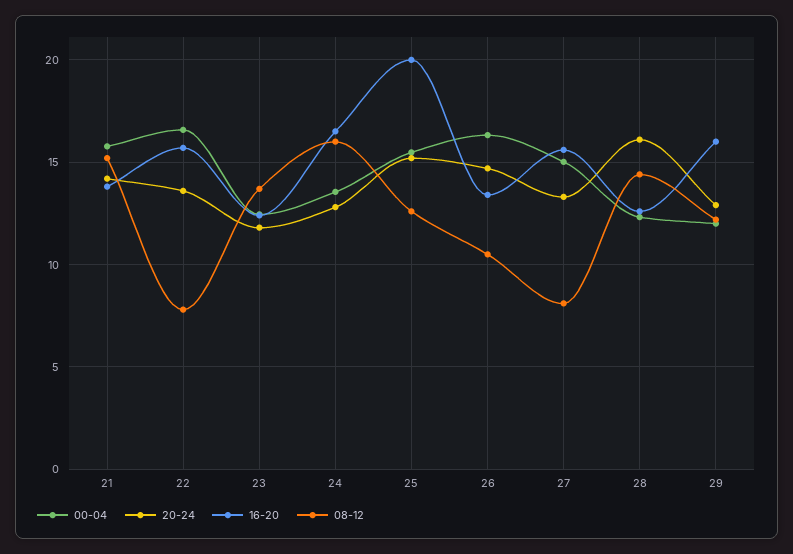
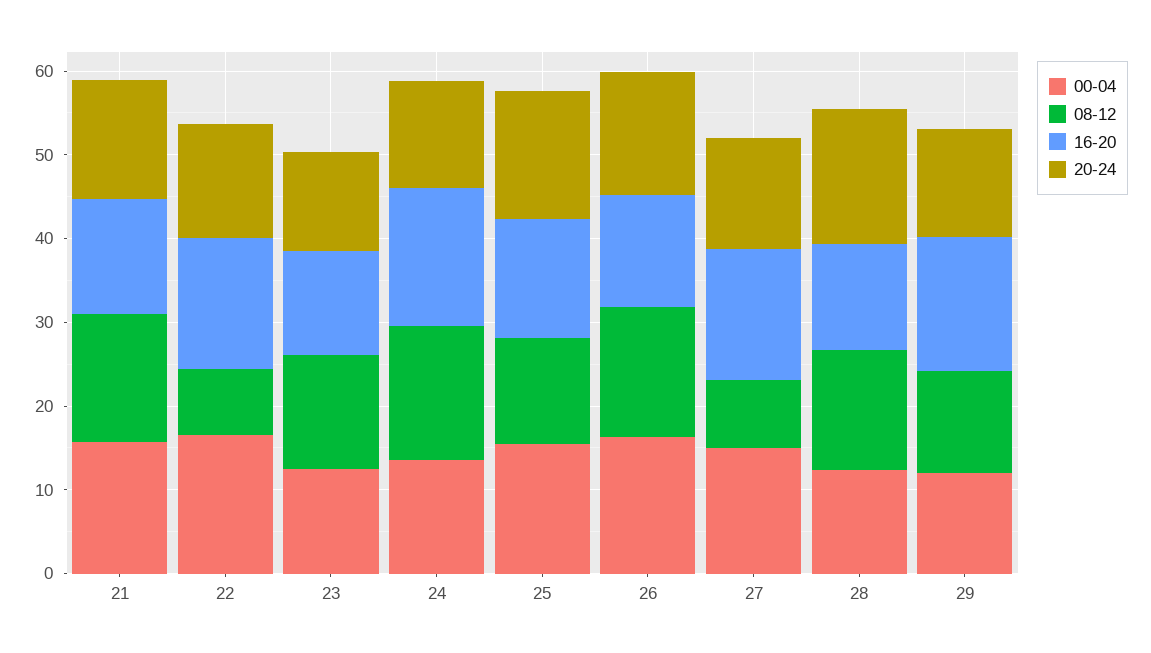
16-20, 25: 20 -> 14
08-12, 26: 10.5 -> 16

